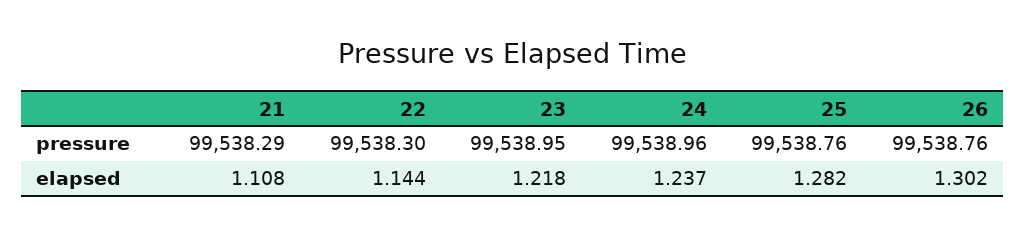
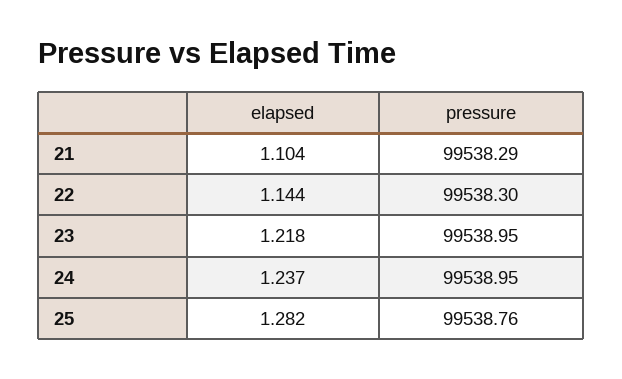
24, pressure: 99538.96 -> 99538.95
26, pressure: 99538.76 -> none
21, elapsed: 1.108 -> 1.104
26, elapsed: 1.302 -> none

